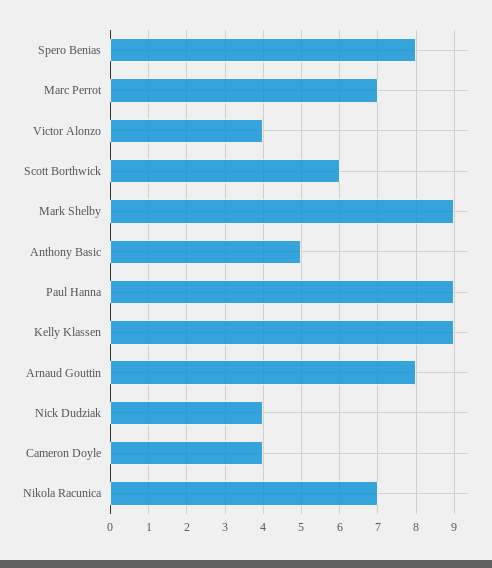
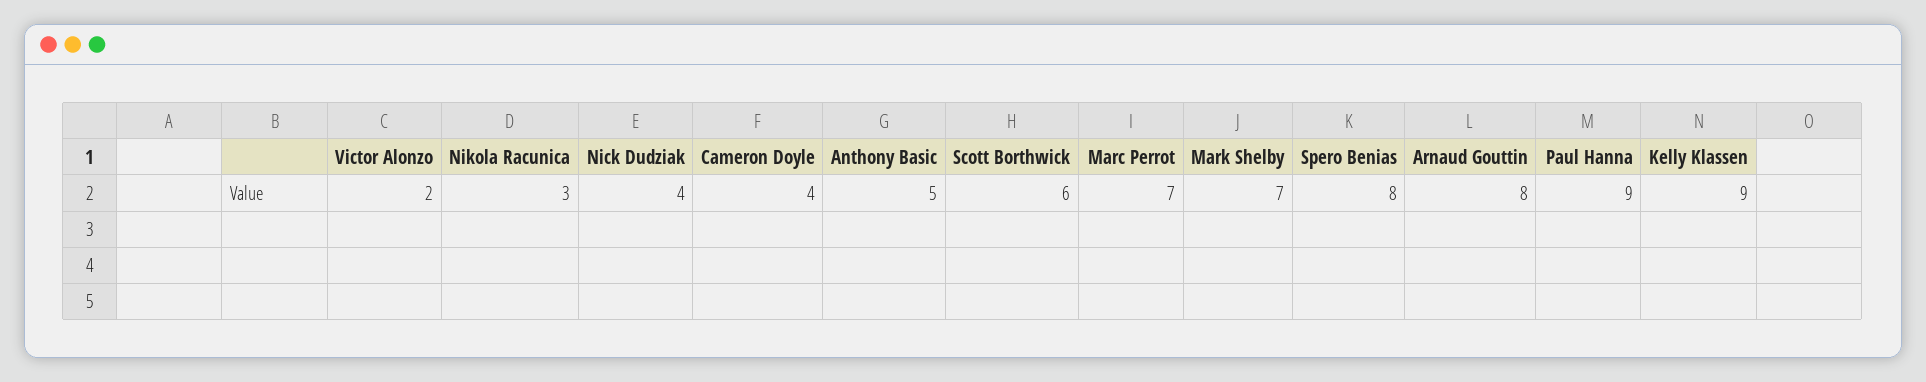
Victor Alonzo: 4 -> 2
Mark Shelby: 9 -> 7
Nikola Racunica: 7 -> 3

